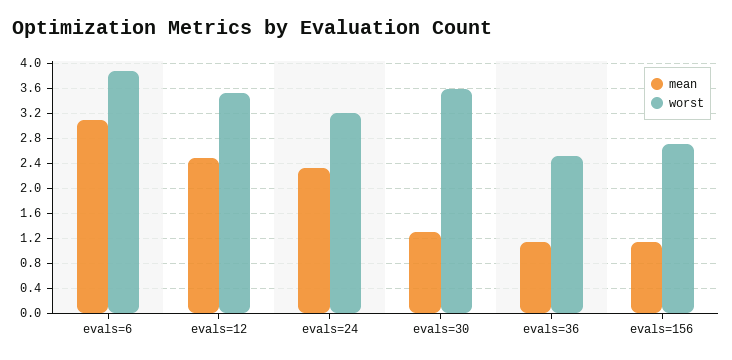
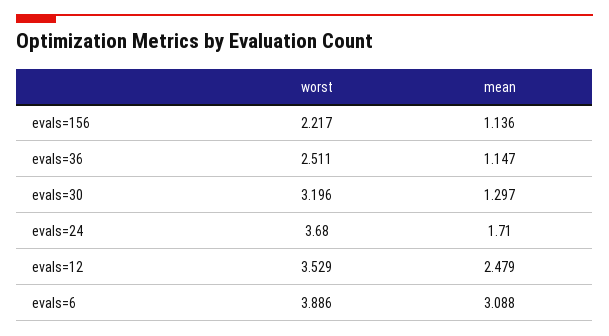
mean, evals=24: 2.3 -> 1.71
worst, evals=24: 3.2 -> 3.68
worst, evals=30: 3.6 -> 3.196
worst, evals=156: 2.7 -> 2.217

